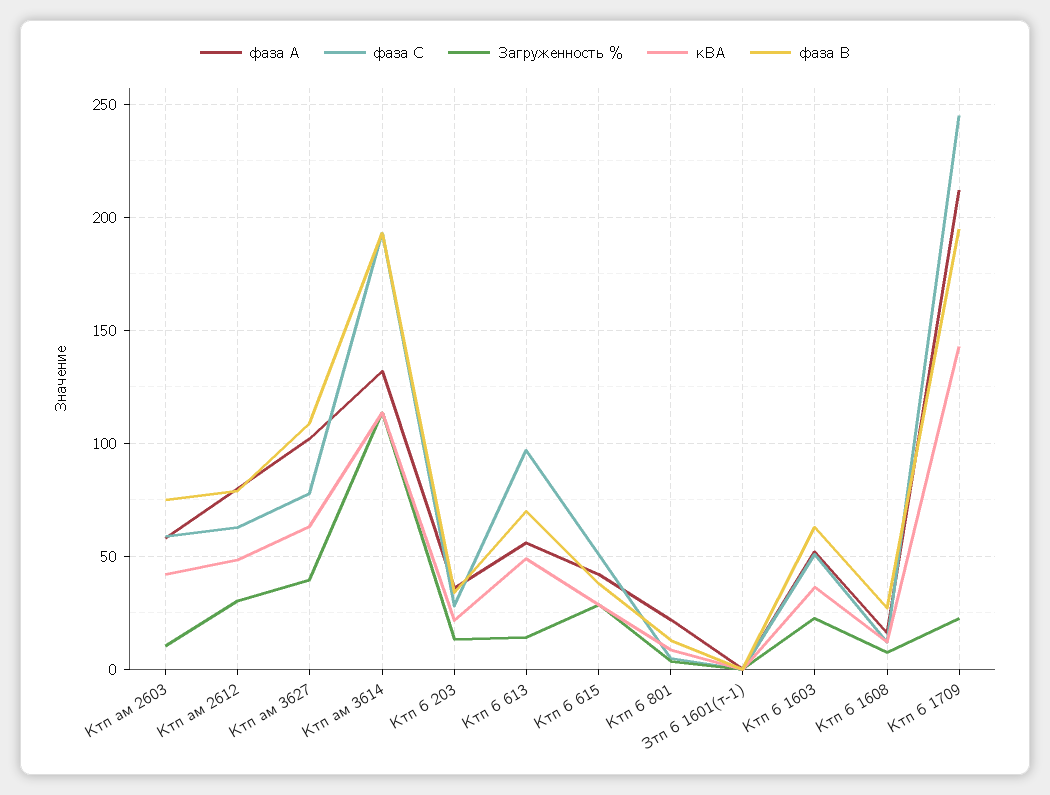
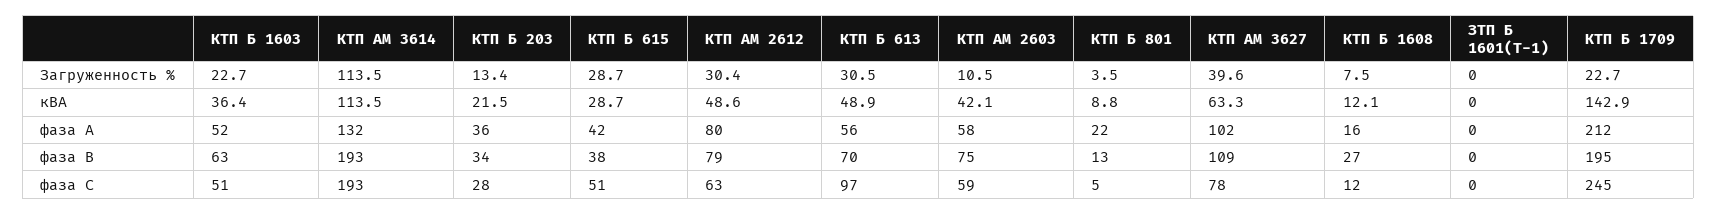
Загруженность %, Ктп б 613: 15 -> 30.5

